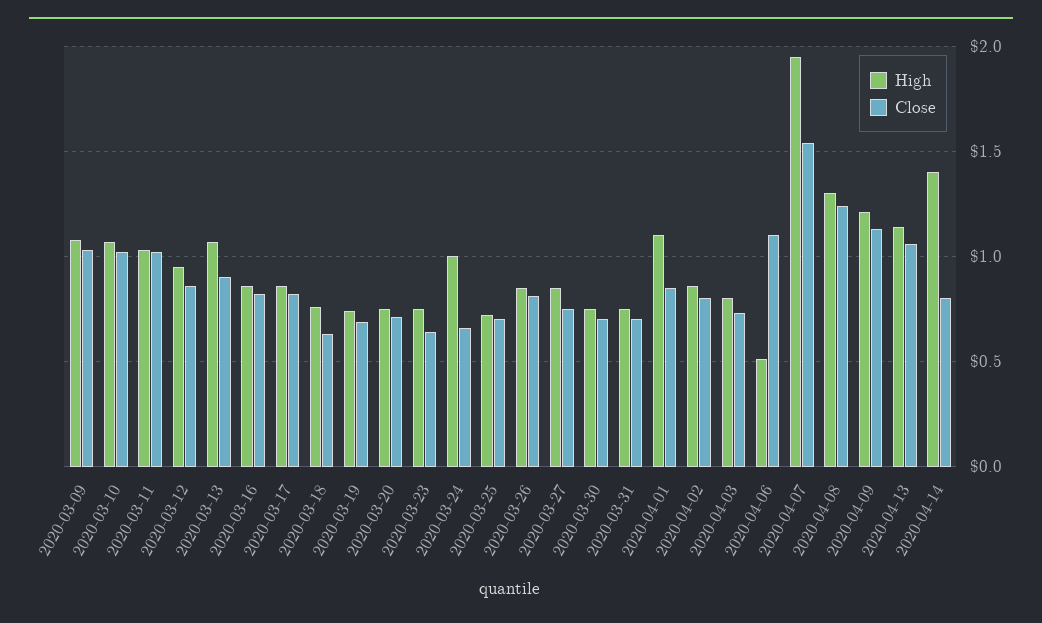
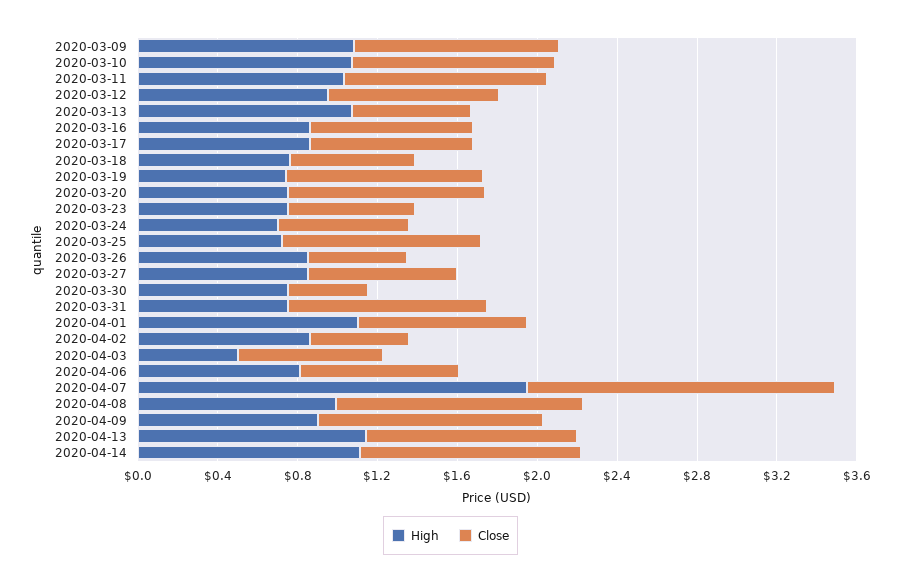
Close, 2020-03-13: 0.9 -> 0.6
Close, 2020-03-19: 0.7 -> 1
Close, 2020-03-20: 0.7 -> 1
High, 2020-03-24: 1 -> 0.7
Close, 2020-03-25: 0.7 -> 1
Close, 2020-03-26: 0.8 -> 0.5
Close, 2020-03-30: 0.7 -> 0.4
Close, 2020-03-31: 0.7 -> 1
Close, 2020-04-02: 0.8 -> 0.5
High, 2020-04-03: 0.8 -> 0.5
High, 2020-04-06: 0.5 -> 0.8
Close, 2020-04-06: 1.1 -> 0.8
High, 2020-04-08: 1.3 -> 1
High, 2020-04-09: 1.2 -> 0.9
High, 2020-04-14: 1.4 -> 1.1
Close, 2020-04-14: 0.8 -> 1.1

